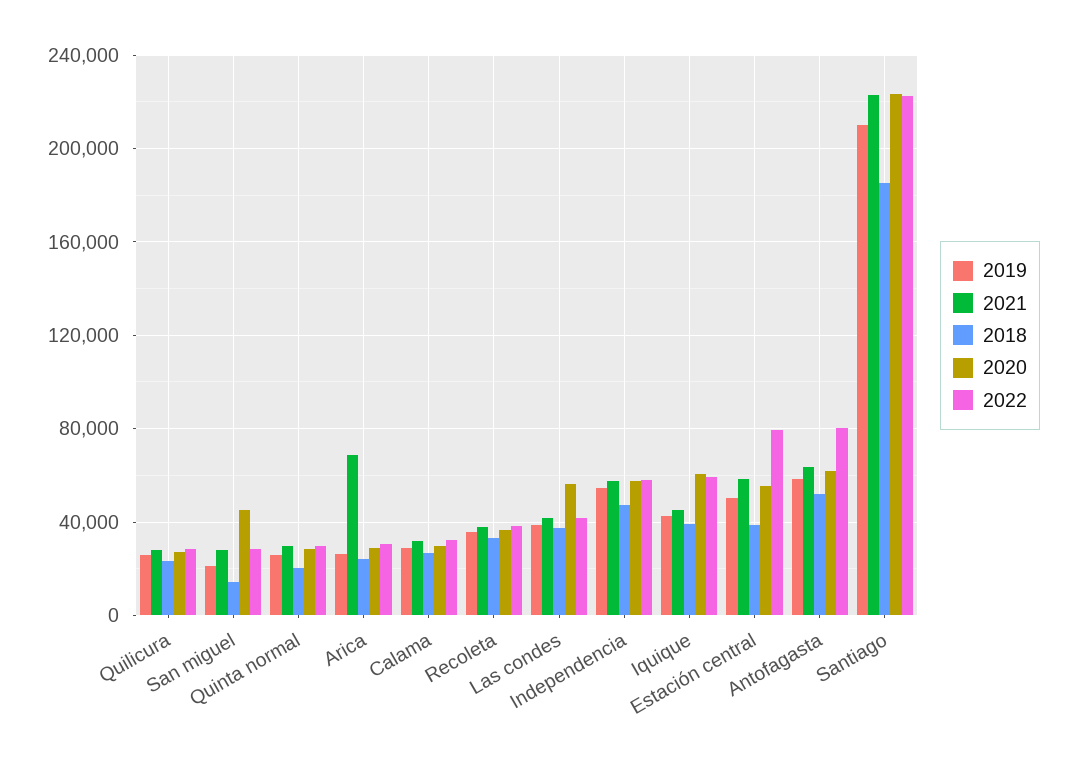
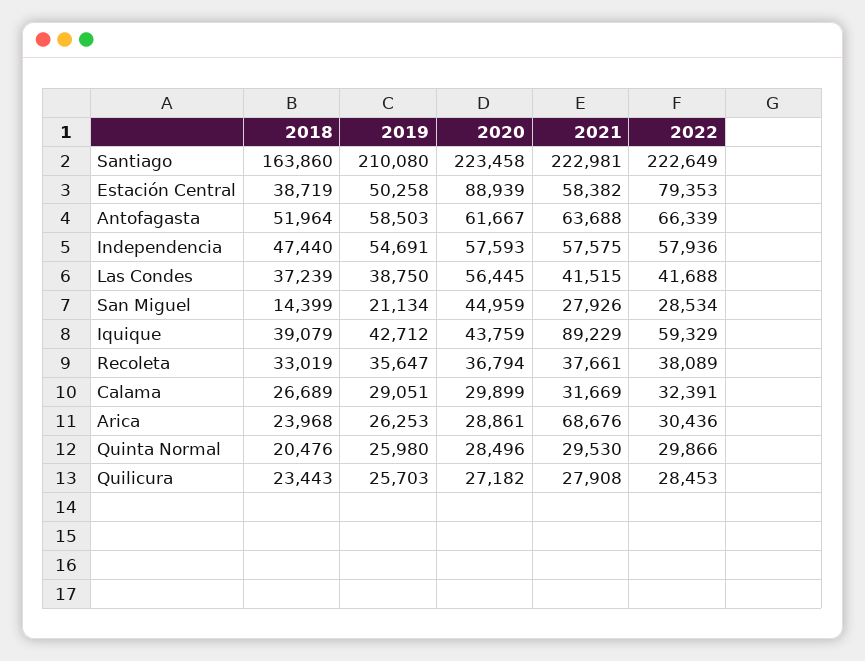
2021, Iquique: 45000 -> 89229
2020, Iquique: 60000 -> 43759
2020, Estación central: 55000 -> 88939
2022, Antofagasta: 80000 -> 66339
2018, Santiago: 185000 -> 163860

